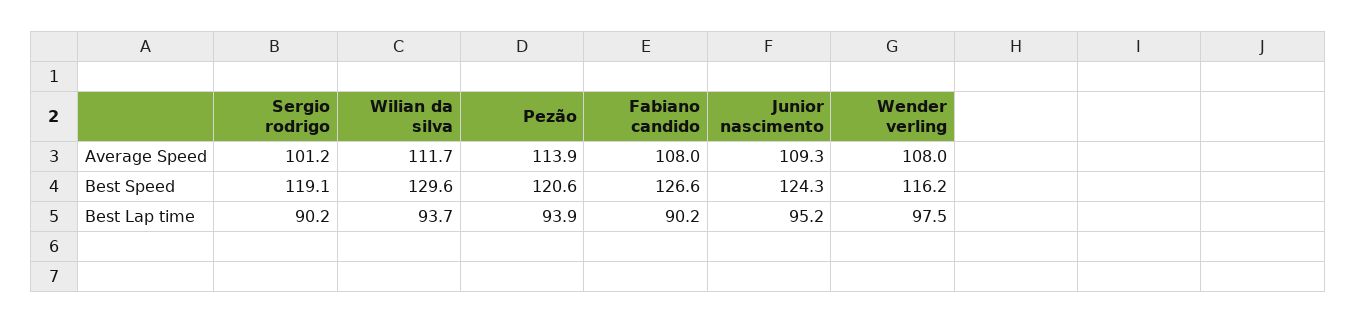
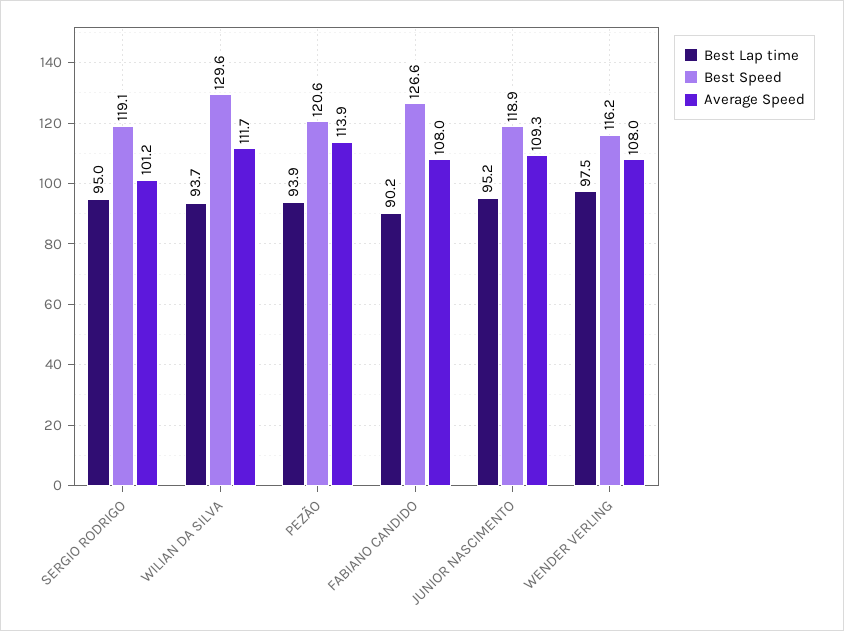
Best Speed, Junior nascimento: 124.3 -> 118.9
Best Lap time, Sergio rodrigo: 90.2 -> 95

